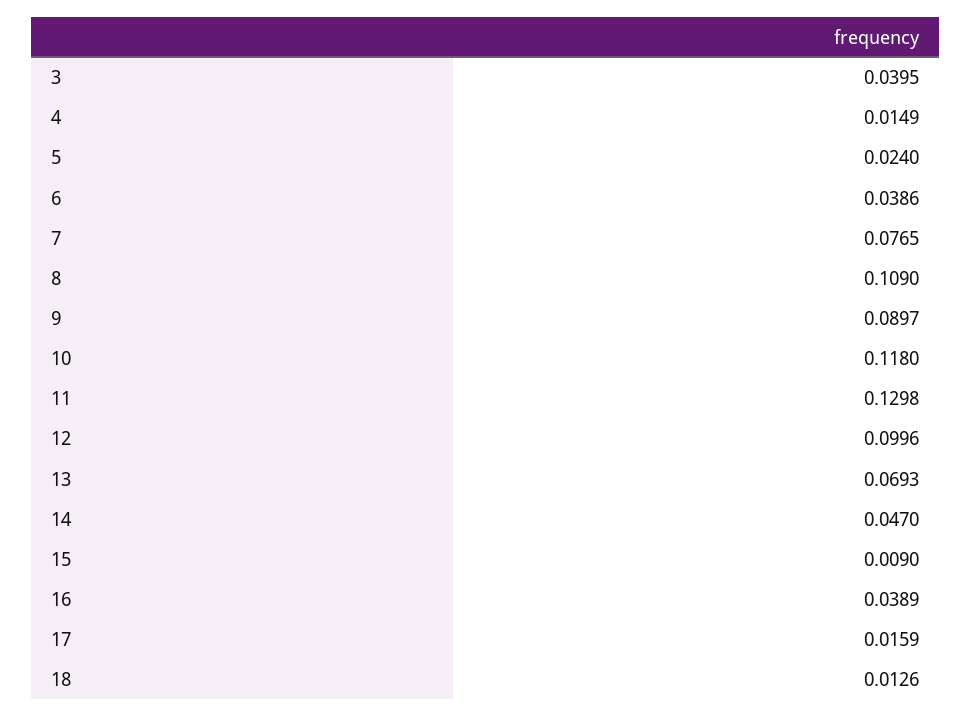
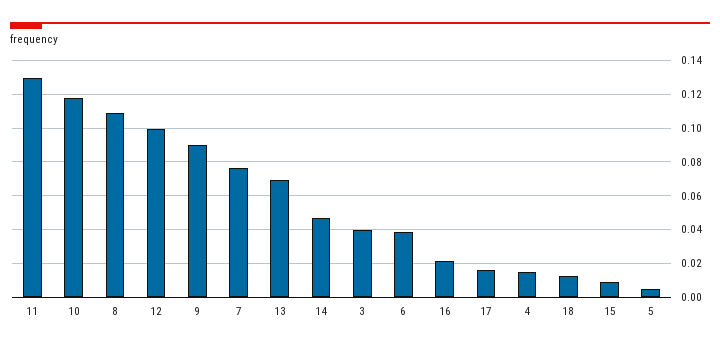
5: 0.024 -> 0.005
16: 0.0389 -> 0.02

